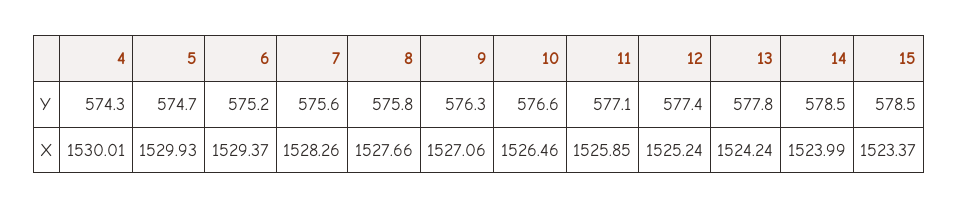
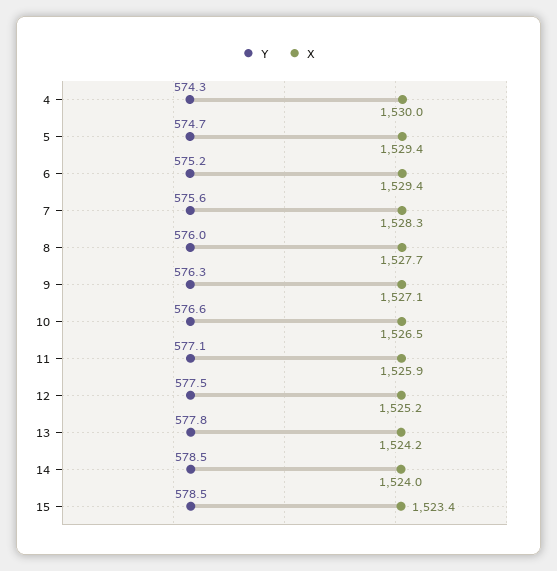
Y, 8: 575.8 -> 576
Y, 12: 577.4 -> 577.5
X, 5: 1529.93 -> 1529.4

